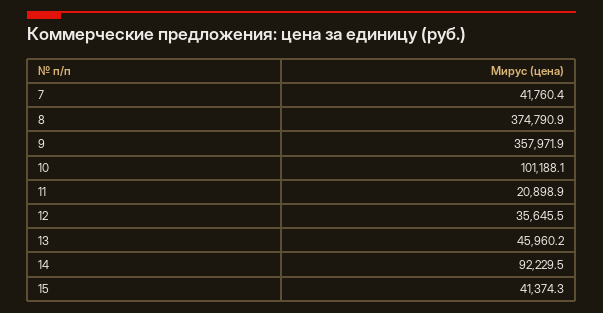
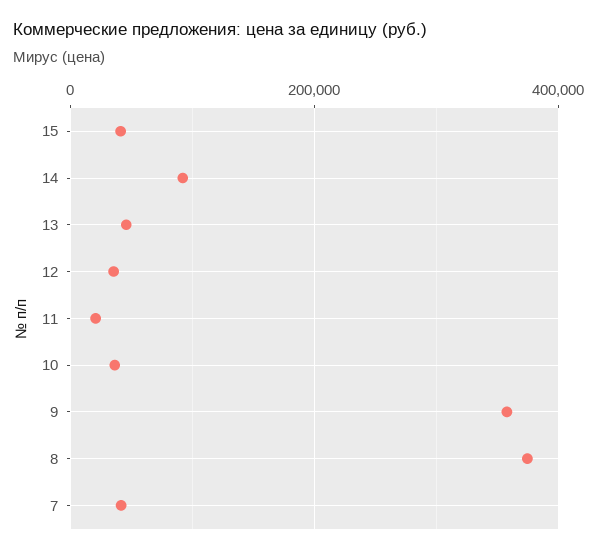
10: 101188.1 -> 40000

